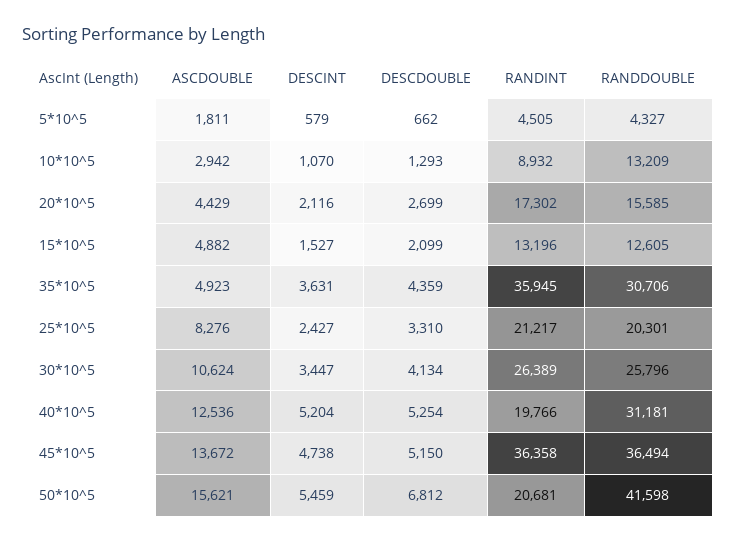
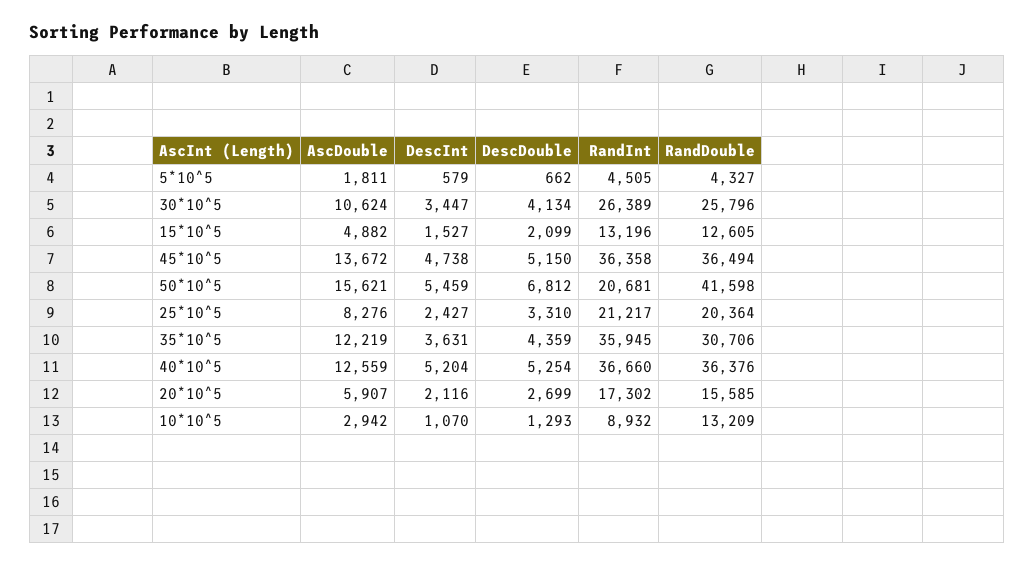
ASCDOUBLE, 20*10^5: 4429 -> 5907
ASCDOUBLE, 35*10^5: 4923 -> 12219
RANDDOUBLE, 25*10^5: 20301 -> 20364
ASCDOUBLE, 40*10^5: 12536 -> 12559
RANDINT, 40*10^5: 19766 -> 36660
RANDDOUBLE, 40*10^5: 31181 -> 36376

